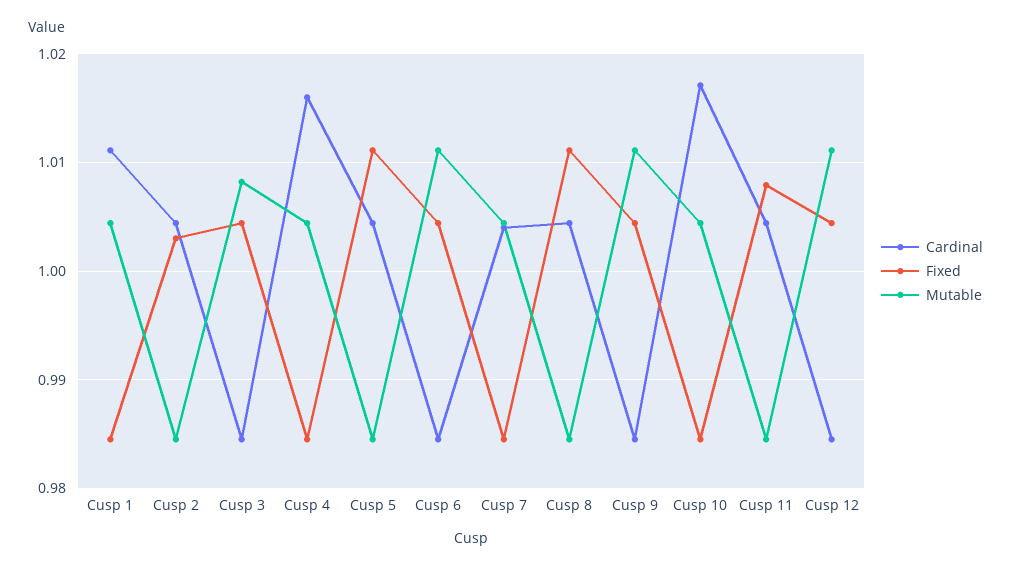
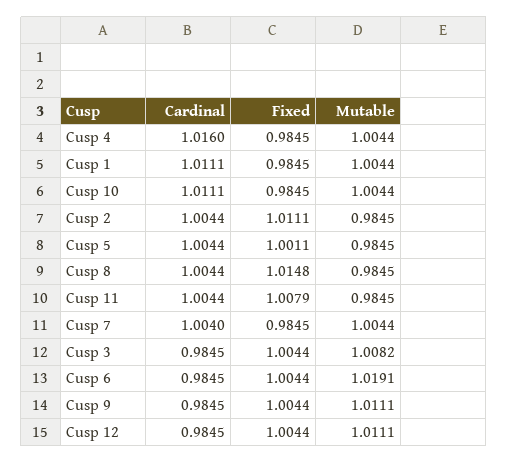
Fixed, Cusp 2: 1.003 -> 1.0111
Fixed, Cusp 5: 1.011 -> 1.0011
Mutable, Cusp 6: 1.011 -> 1.0191
Fixed, Cusp 8: 1.011 -> 1.0148
Cardinal, Cusp 10: 1.017 -> 1.0111

